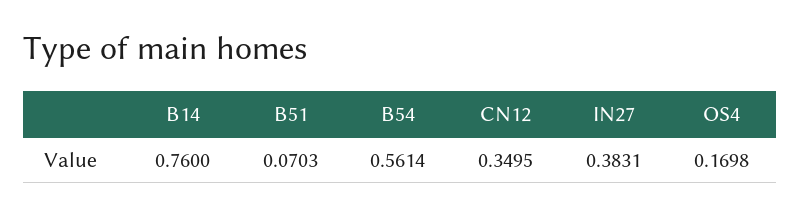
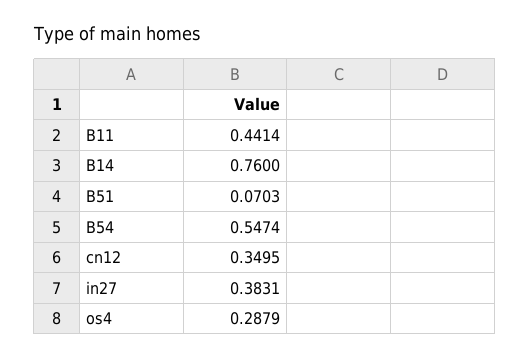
B54: 0.5614 -> 0.5474
OS4: 0.1698 -> 0.2879
B11: none -> 0.4414

